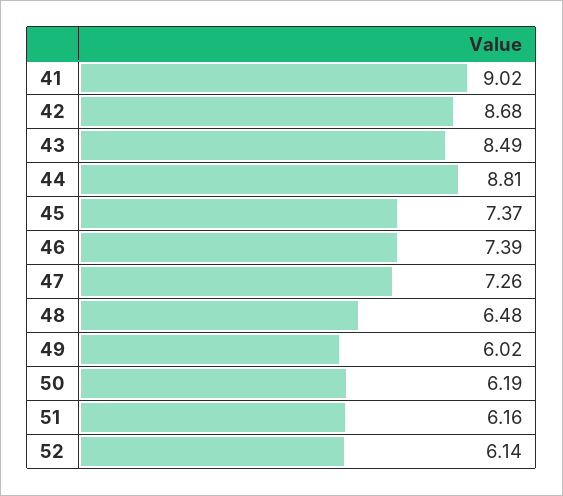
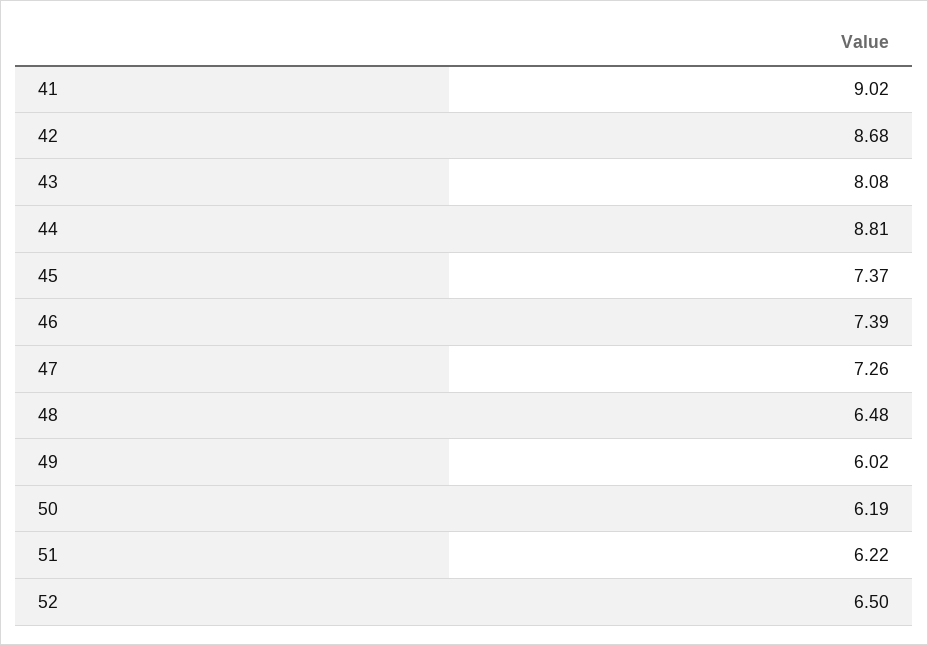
43: 8.49 -> 8.08
51: 6.16 -> 6.22
52: 6.14 -> 6.5

